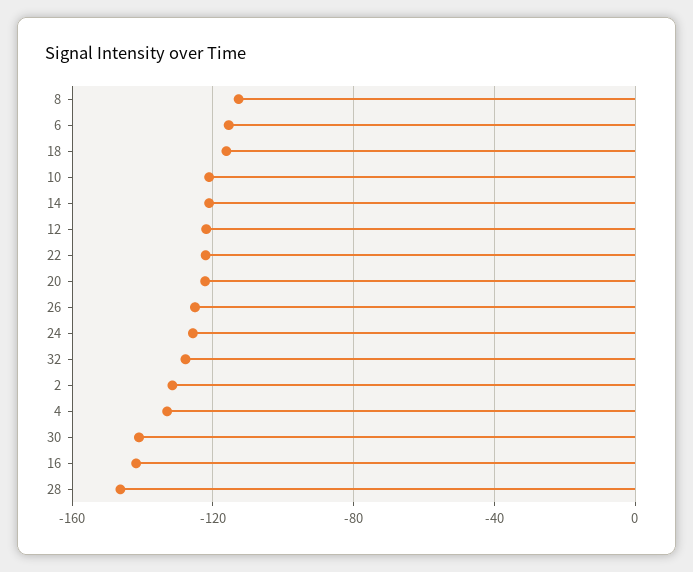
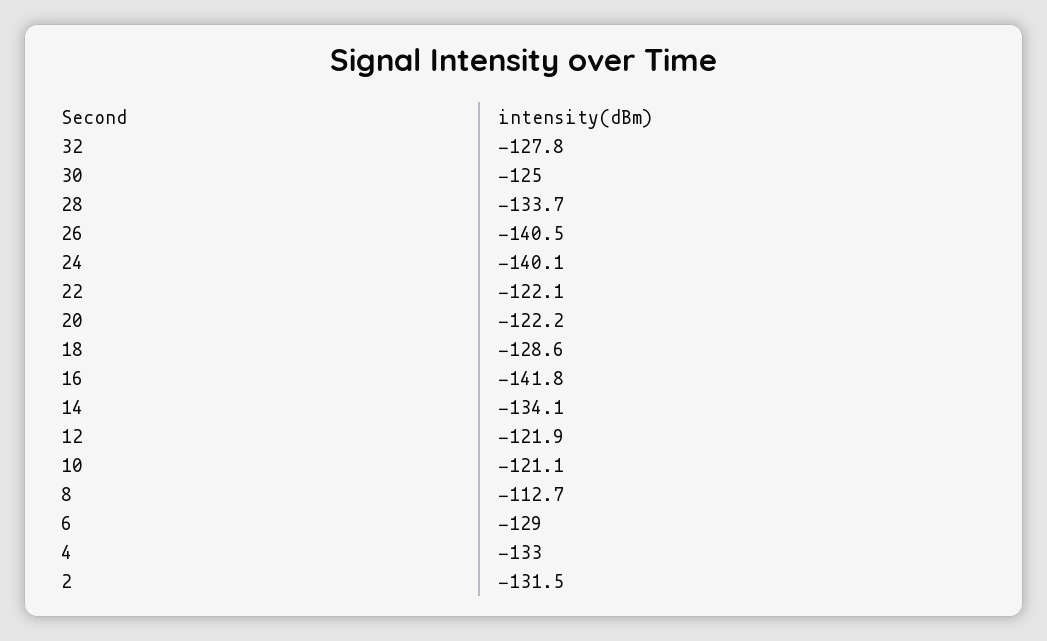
6: -115 -> -129
18: -115 -> -128.6
14: -120 -> -134.1
26: -125 -> -140.5
24: -125 -> -140.1
30: -140 -> -125
28: -145 -> -133.7

